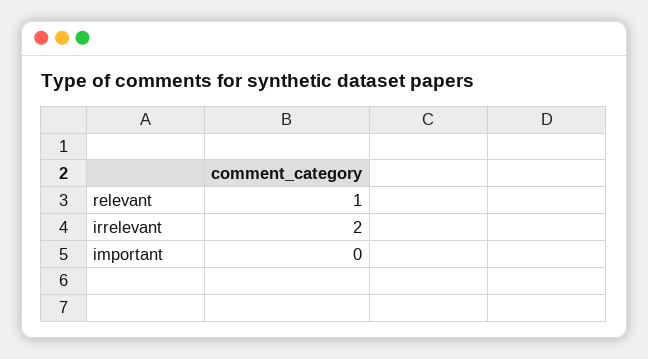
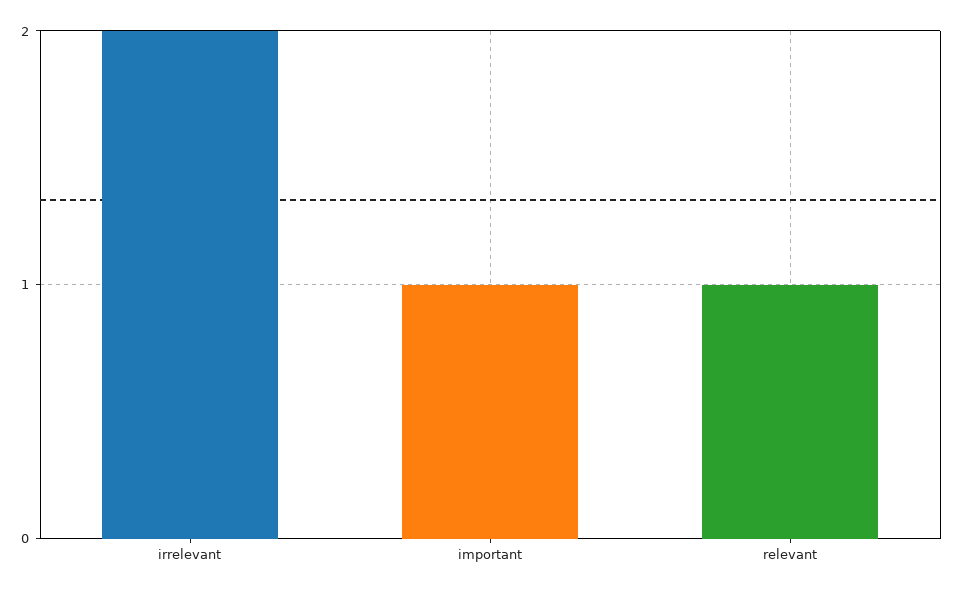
important: 0 -> 1

